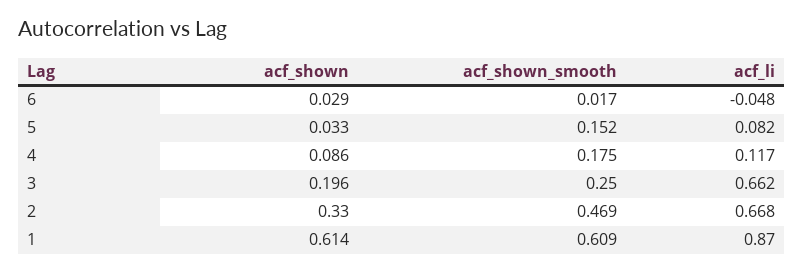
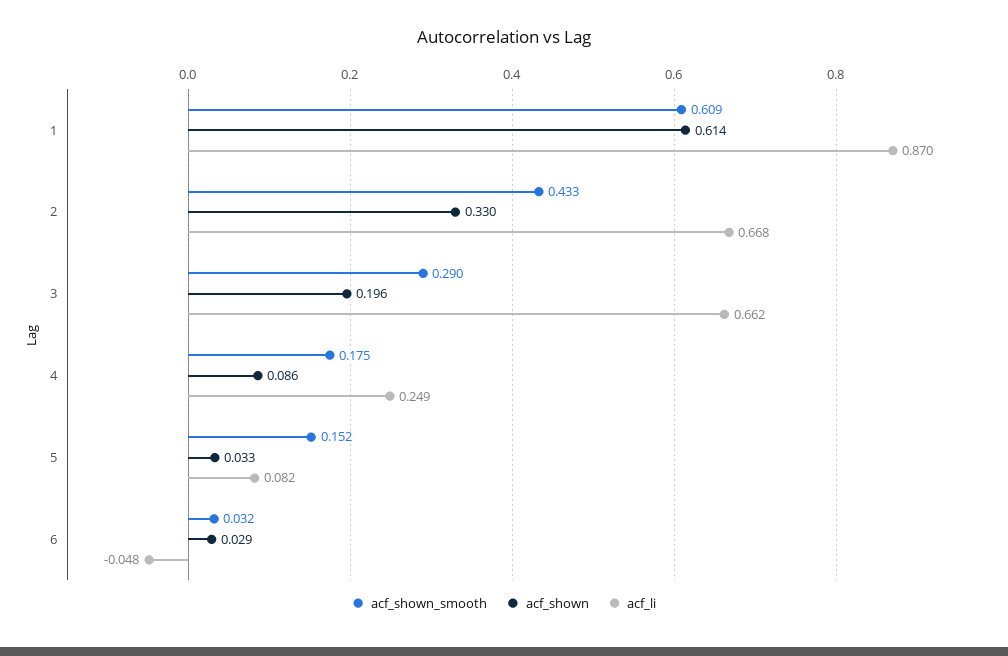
acf_shown_smooth, 6: 0.017 -> 0.032
acf_li, 4: 0.117 -> 0.249
acf_shown_smooth, 3: 0.25 -> 0.29
acf_shown_smooth, 2: 0.469 -> 0.433

